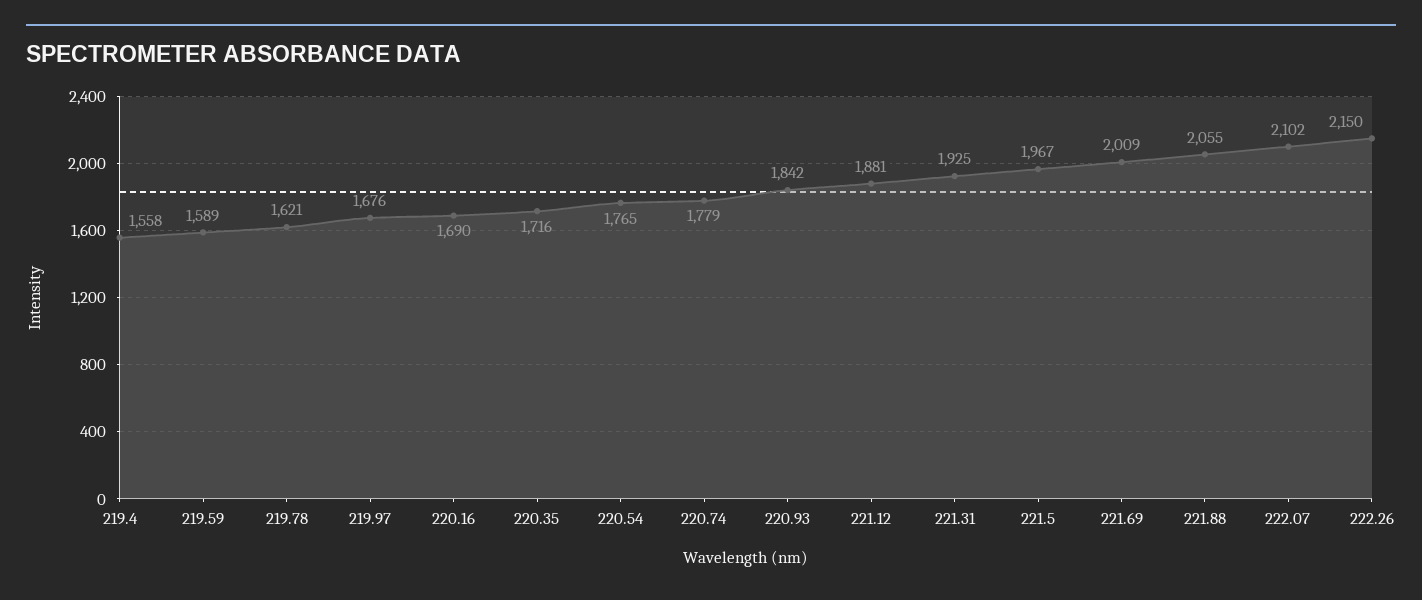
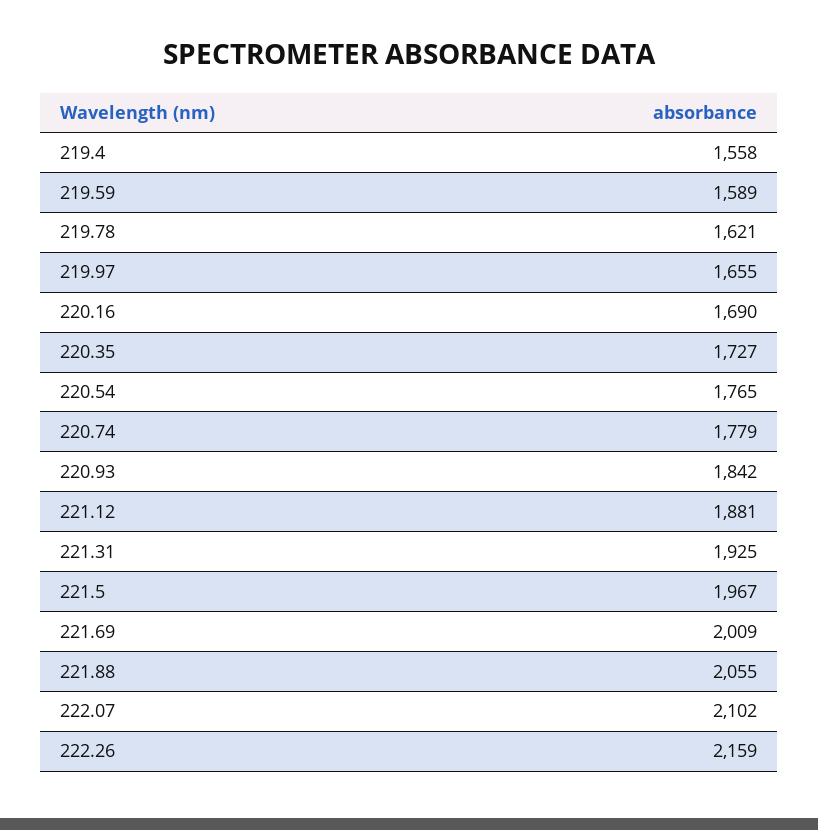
219.97: 1676 -> 1655
220.35: 1716 -> 1727
222.26: 2150 -> 2159

